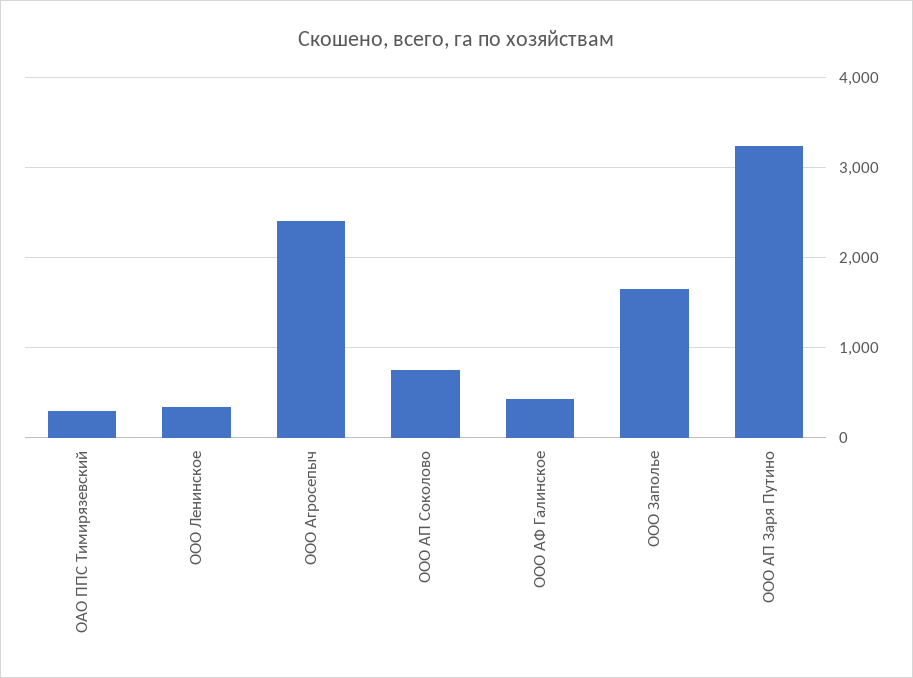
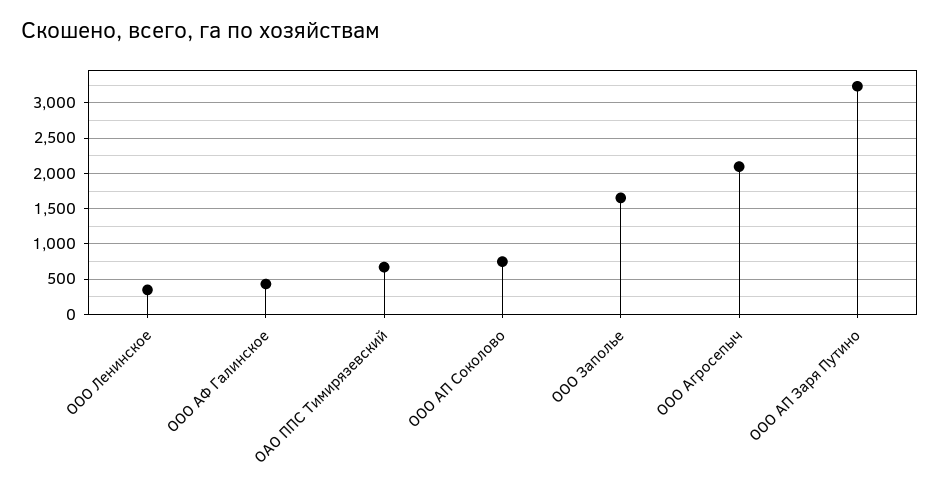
ОАО ППС Тимирязевский: 300 -> 700
ООО Агросепыч: 2400 -> 2100

